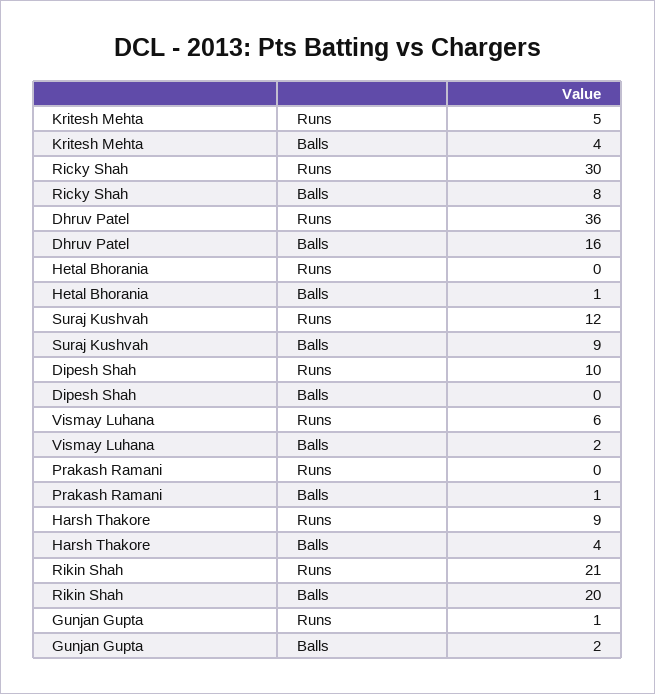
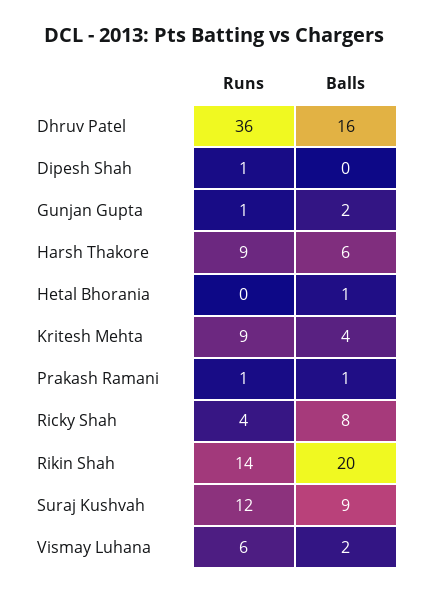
Kritesh Mehta, Runs: 5 -> 9
Ricky Shah, Runs: 30 -> 4
Dipesh Shah, Runs: 10 -> 1
Prakash Ramani, Runs: 0 -> 1
Harsh Thakore, Balls: 4 -> 6
Rikin Shah, Runs: 21 -> 14

